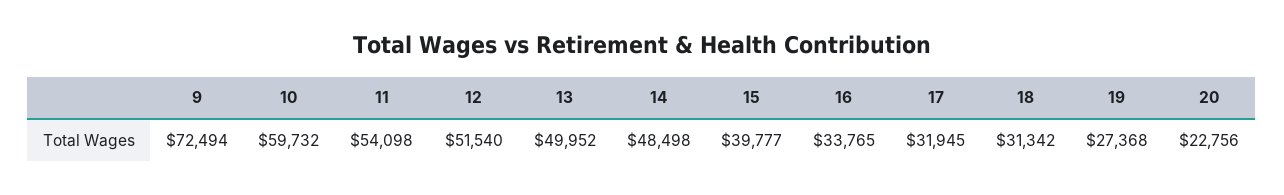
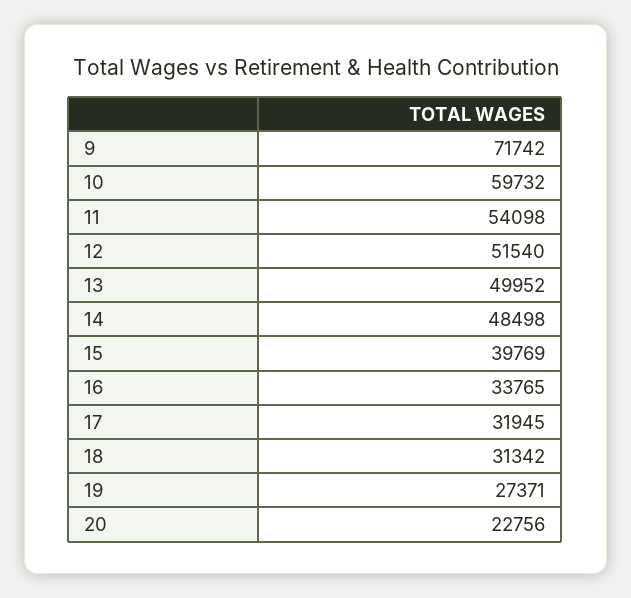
9: 72494 -> 71742
15: 39777 -> 39769
19: 27368 -> 27371

